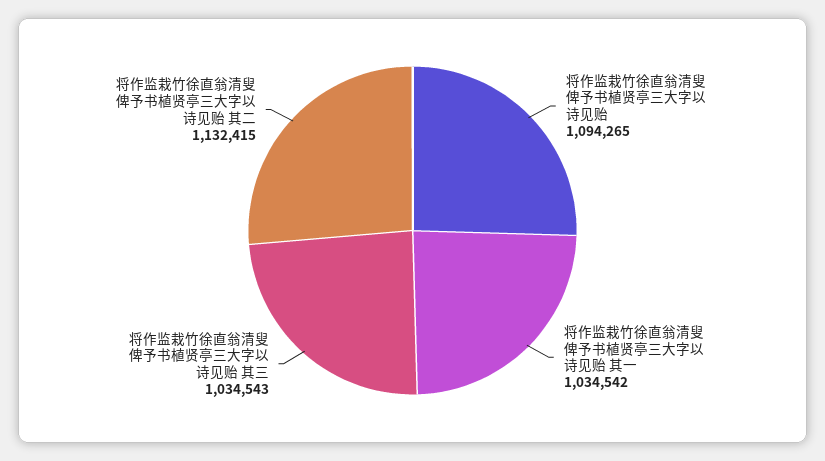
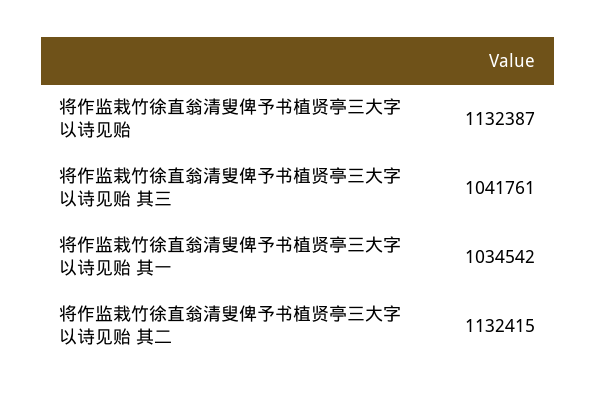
将作监栽竹徐直翁清叟俾予书植贤亭三大字以诗见贻: 1094265 -> 1132387
将作监栽竹徐直翁清叟俾予书植贤亭三大字以诗见贻 其三: 1034543 -> 1041761

